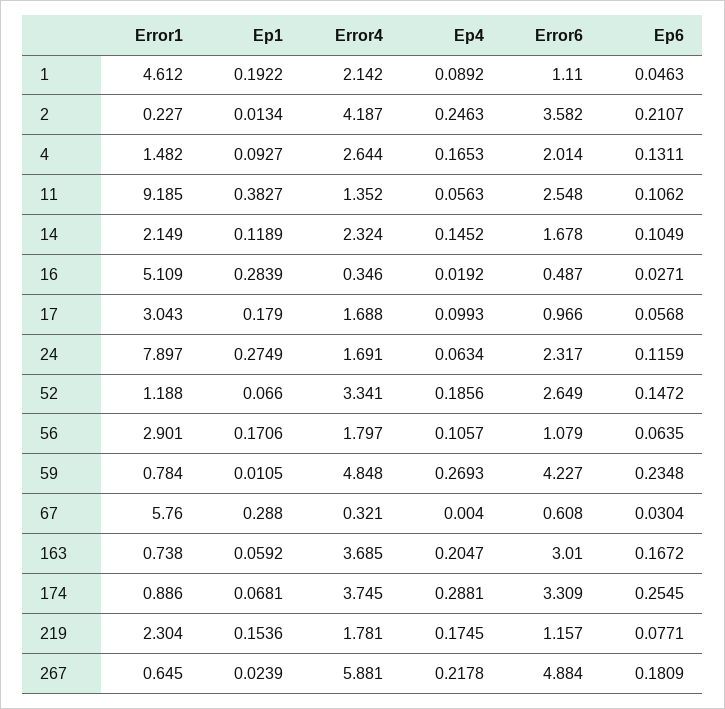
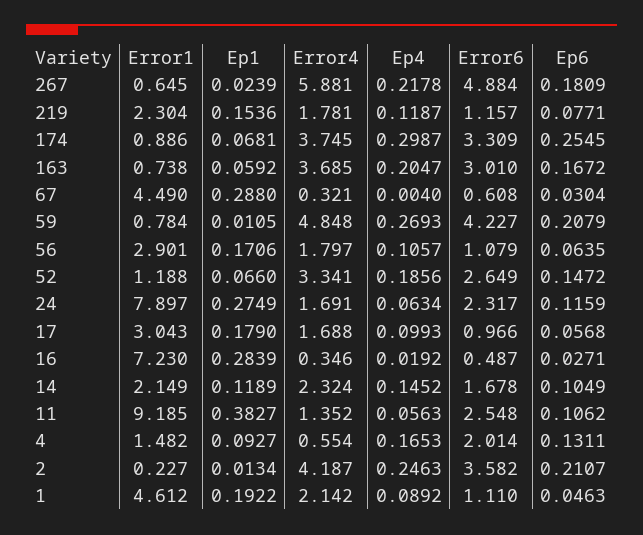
Error4, 4: 2.644 -> 0.554
Error1, 16: 5.109 -> 7.23
Ep6, 59: 0.2348 -> 0.2079
Error1, 67: 5.76 -> 4.49
Ep4, 174: 0.2881 -> 0.2987
Ep4, 219: 0.1745 -> 0.1187

